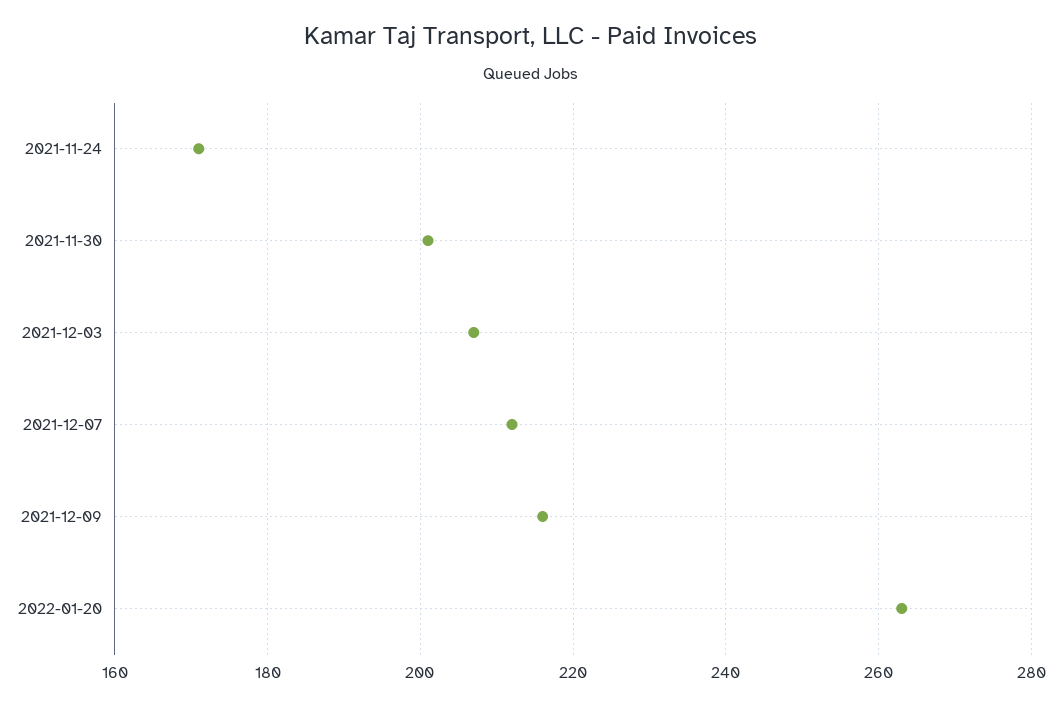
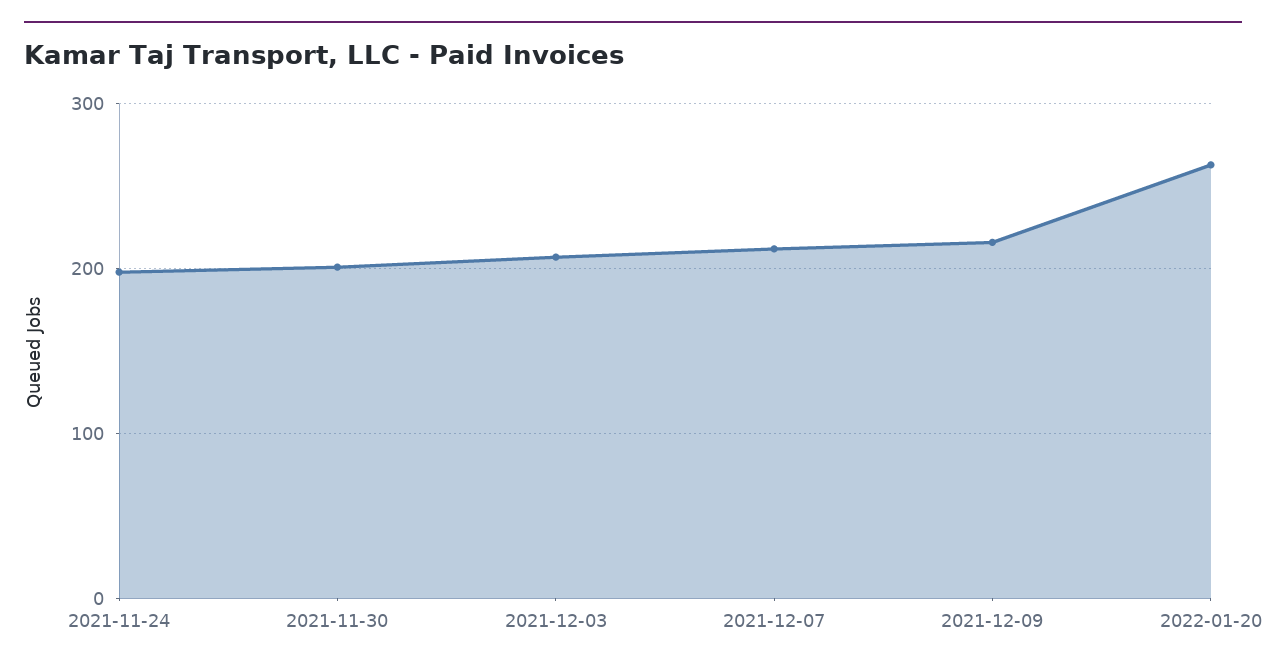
2021-11-24: 170 -> 200

